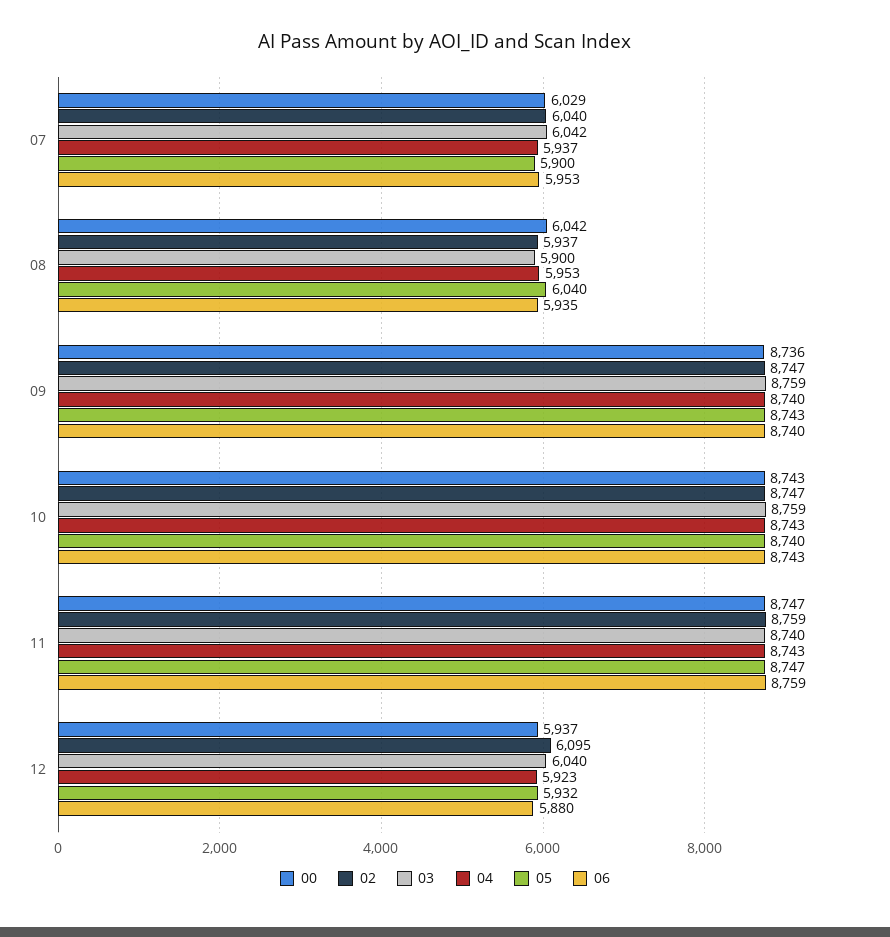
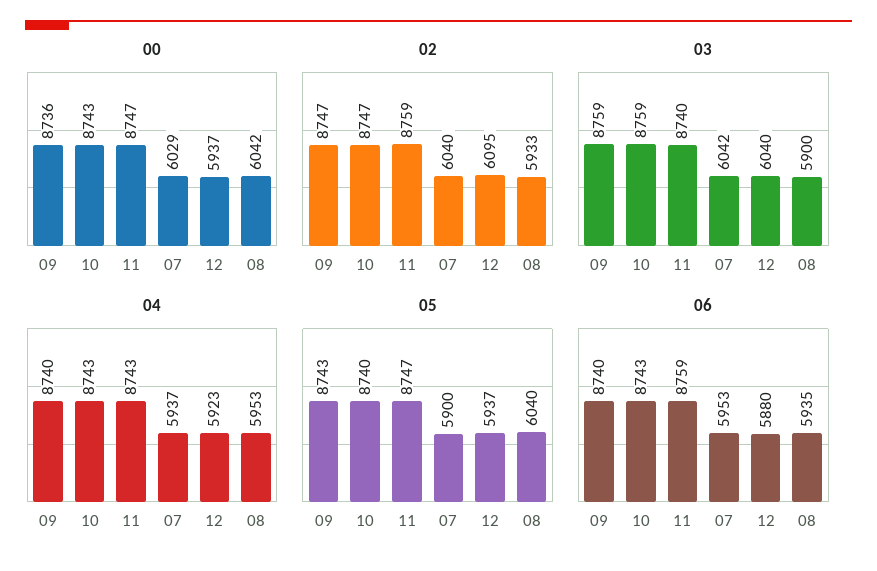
02, 08: 5937 -> 5933
05, 12: 5932 -> 5937

